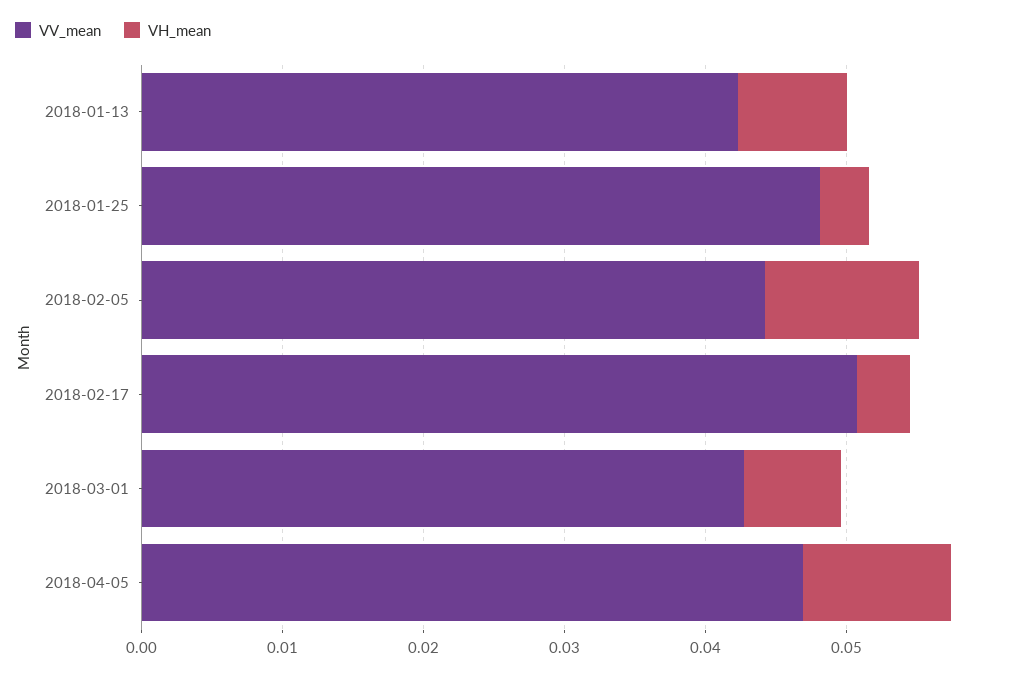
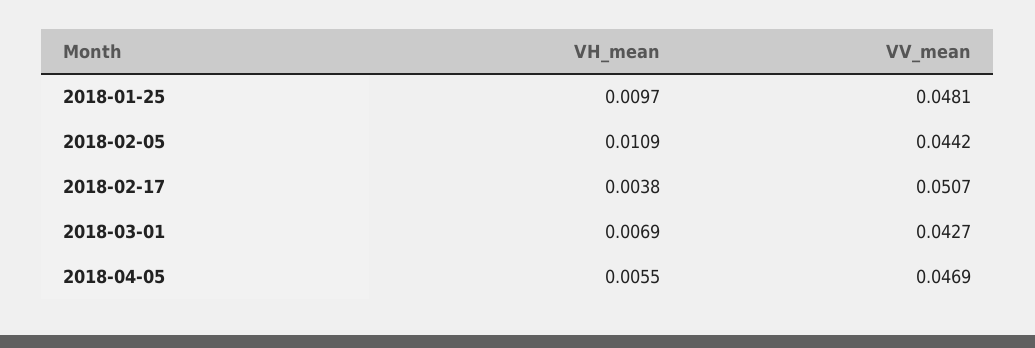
VV_mean, 2018-01-13: 0.042 -> none
VH_mean, 2018-01-13: 0.008 -> none
VH_mean, 2018-01-25: 0.004 -> 0.0097
VH_mean, 2018-04-05: 0.01 -> 0.0055

